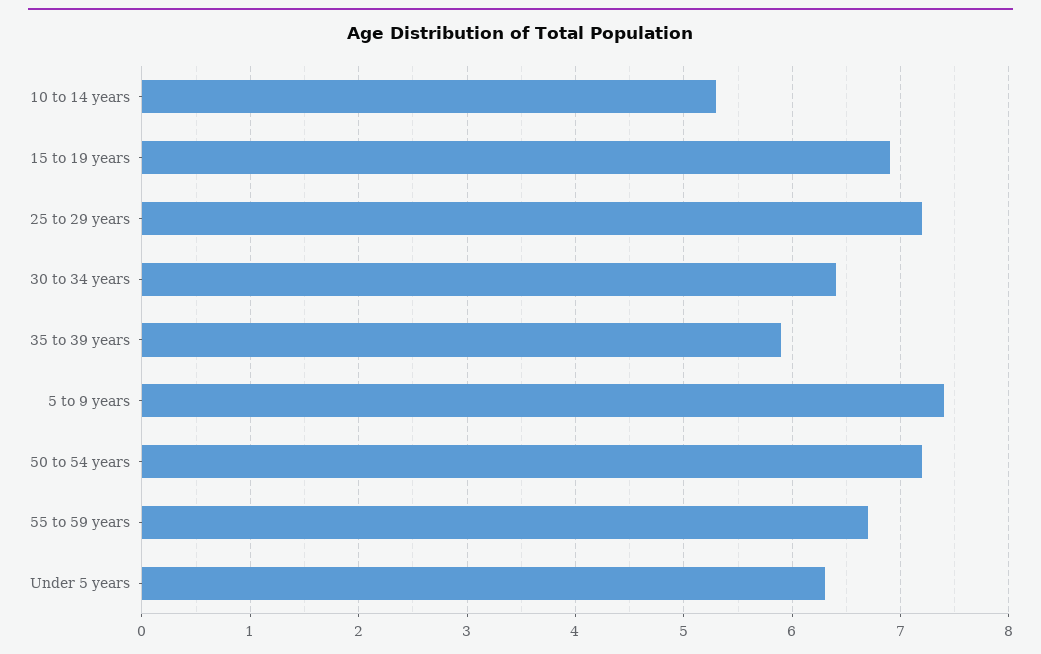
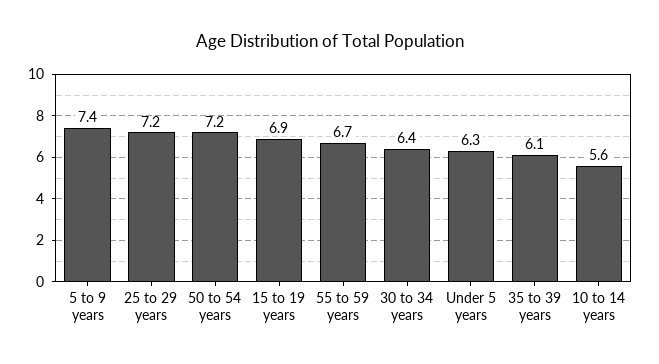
10 to 14 years: 5.3 -> 5.6
35 to 39 years: 5.9 -> 6.1

